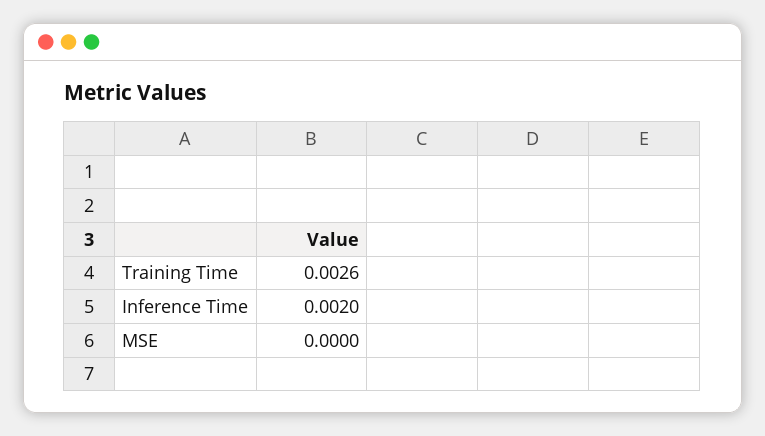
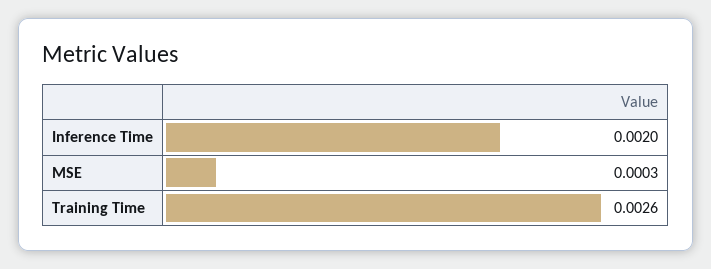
MSE: 0 -> 0.0003

